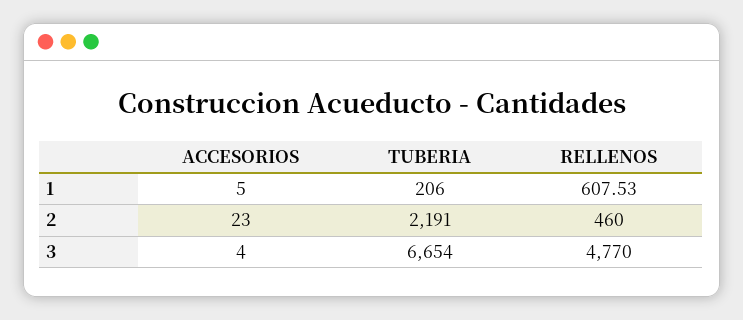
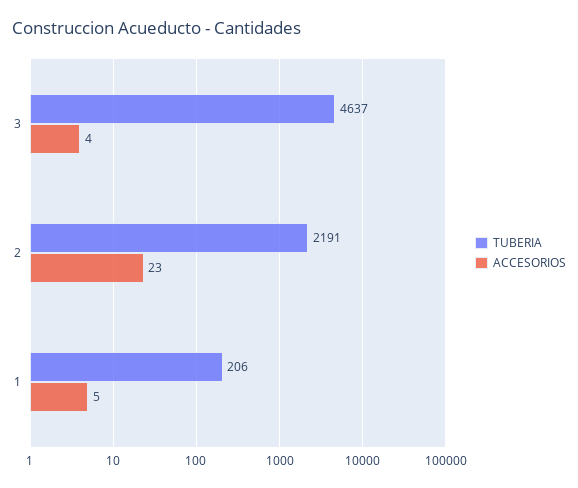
RELLENOS, 1: 607.53 -> none
RELLENOS, 2: 460 -> none
TUBERIA, 3: 6654 -> 4637
RELLENOS, 3: 4770 -> none

